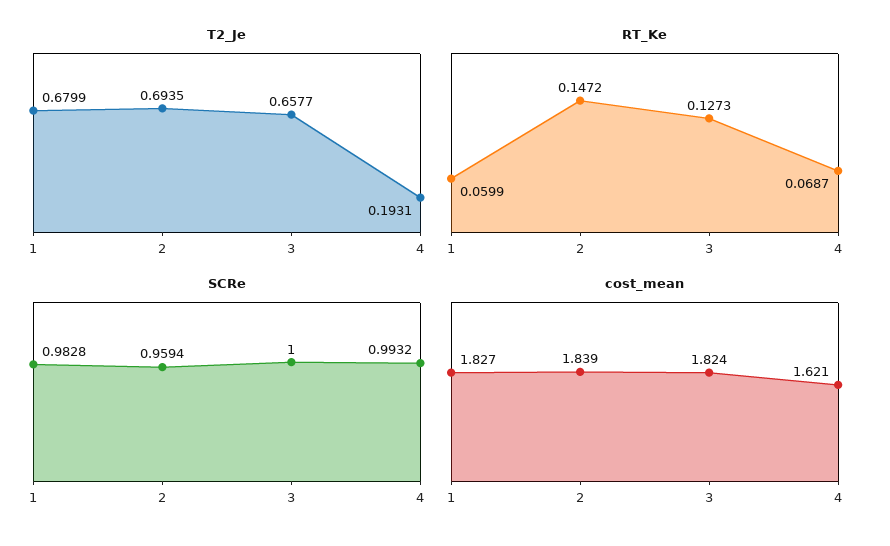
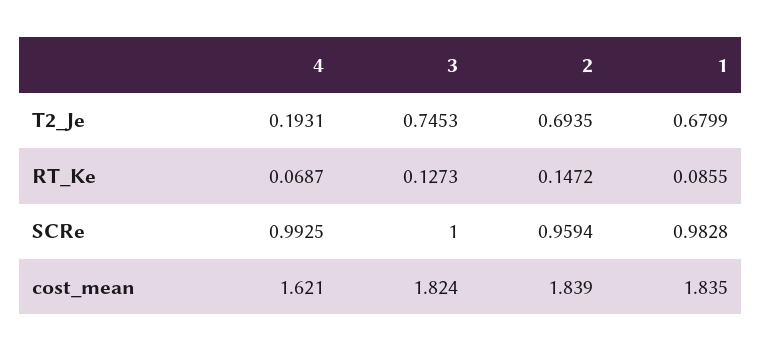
T2_Je, 3: 0.6577 -> 0.7453
RT_Ke, 1: 0.0599 -> 0.0855
SCRe, 4: 0.9932 -> 0.9925
cost_mean, 1: 1.827 -> 1.835

